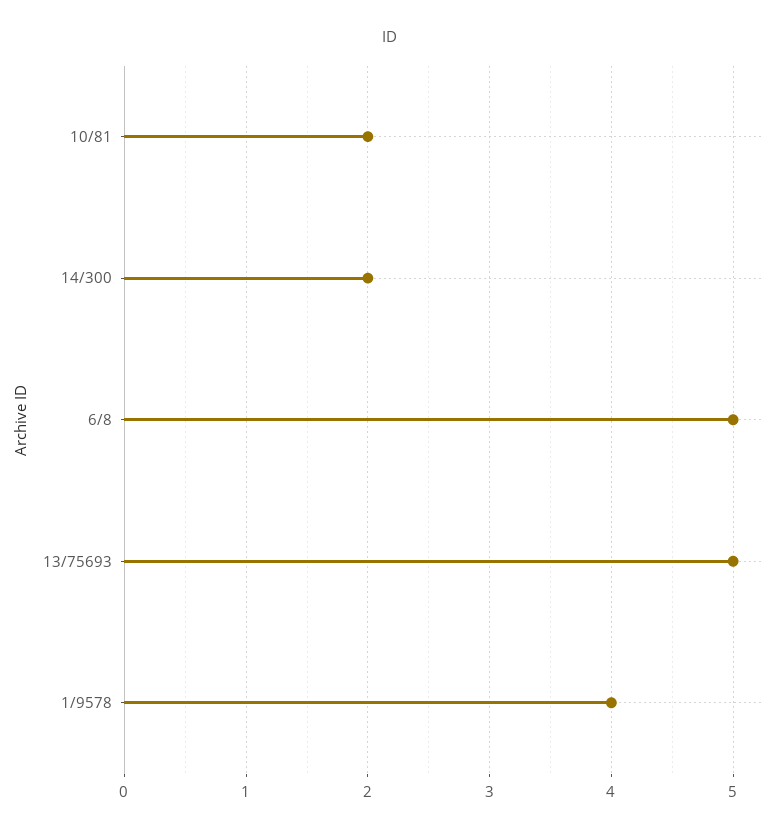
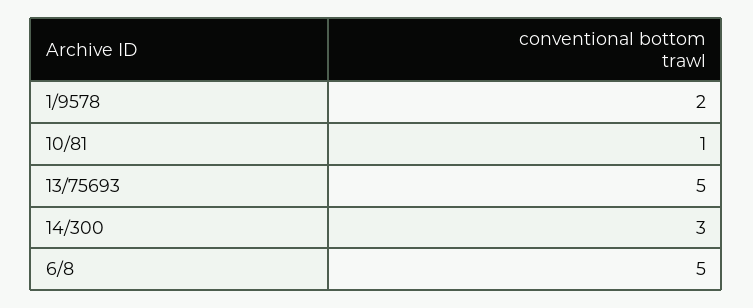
10/81: 2 -> 1
14/300: 2 -> 3
1/9578: 4 -> 2

